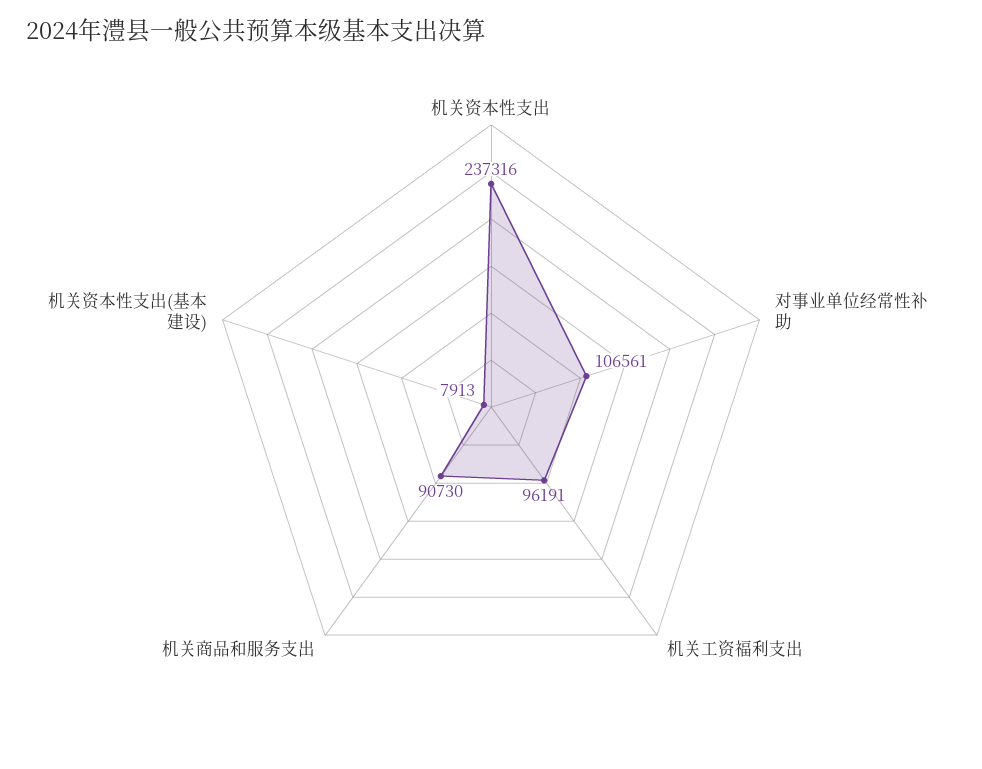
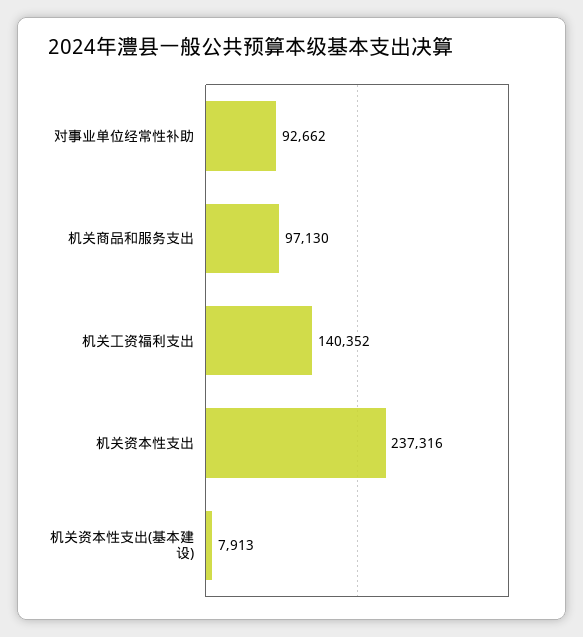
对事业单位经常性补助: 106561 -> 92662
机关工资福利支出: 96191 -> 140352
机关商品和服务支出: 90730 -> 97130

